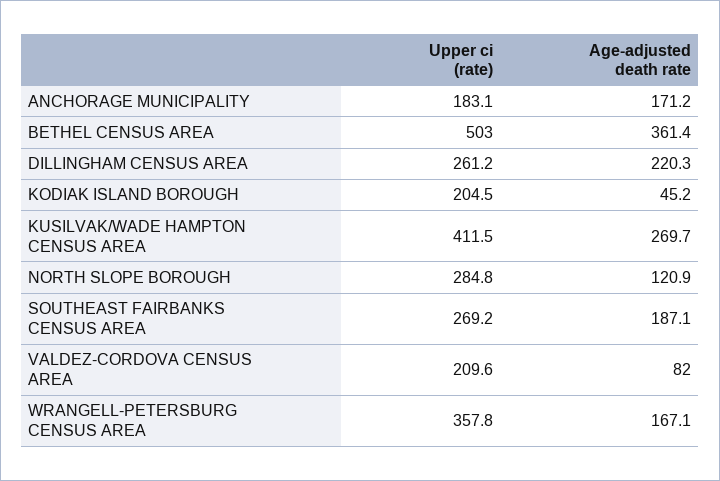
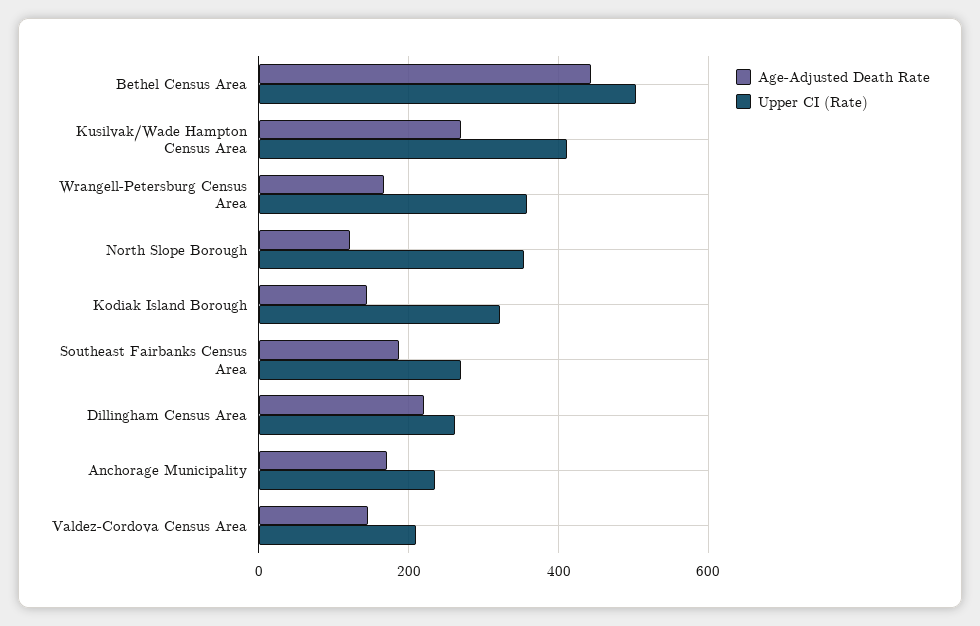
Upper ci (rate), ANCHORAGE MUNICIPALITY: 183.1 -> 240
Age-adjusted death rate, BETHEL CENSUS AREA: 361.4 -> 440
Upper ci (rate), KODIAK ISLAND BOROUGH: 204.5 -> 320
Age-adjusted death rate, KODIAK ISLAND BOROUGH: 45.2 -> 140
Upper ci (rate), NORTH SLOPE BOROUGH: 284.8 -> 360
Age-adjusted death rate, VALDEZ-CORDOVA CENSUS AREA: 82 -> 140

